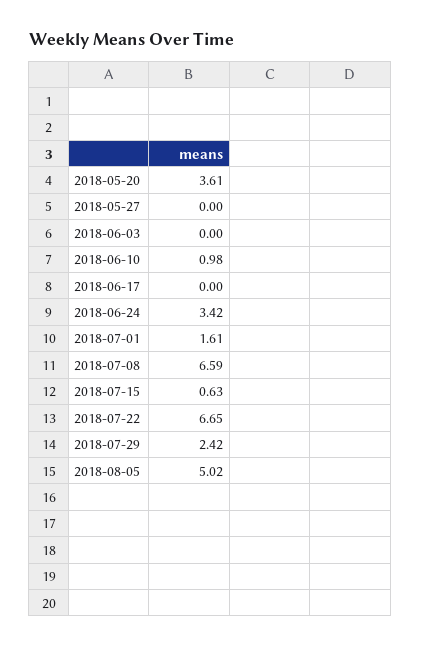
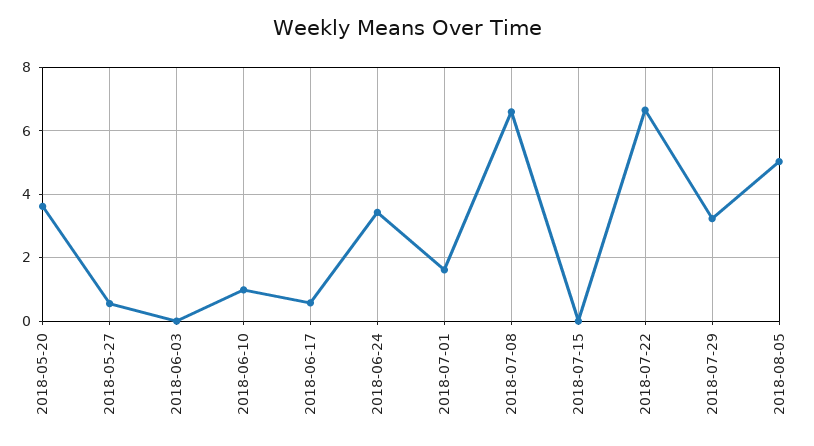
2018-05-27: 0 -> 0.6
2018-06-17: 0 -> 0.6
2018-07-15: 0.63 -> 0
2018-07-29: 2.42 -> 3.2

